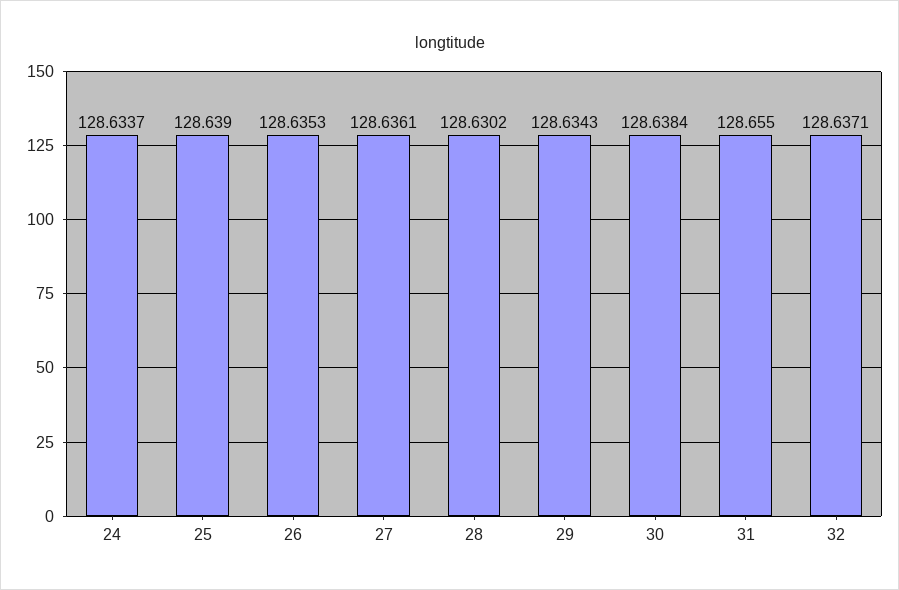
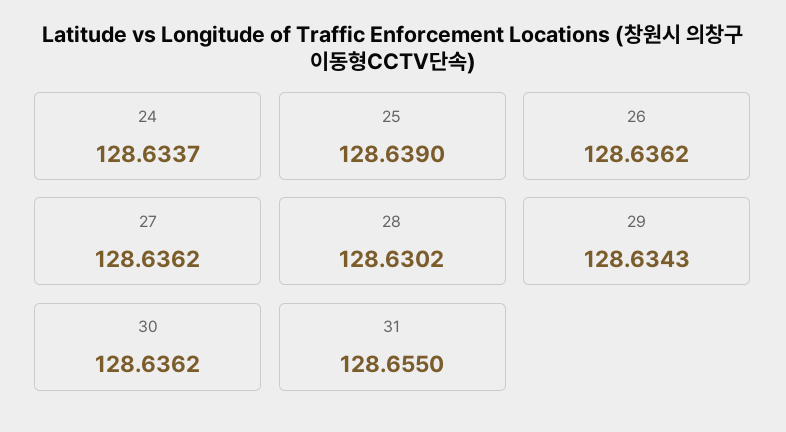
26: 128.6353 -> 128.6362
27: 128.6361 -> 128.6362
30: 128.6384 -> 128.6362
32: 128.6371 -> none

